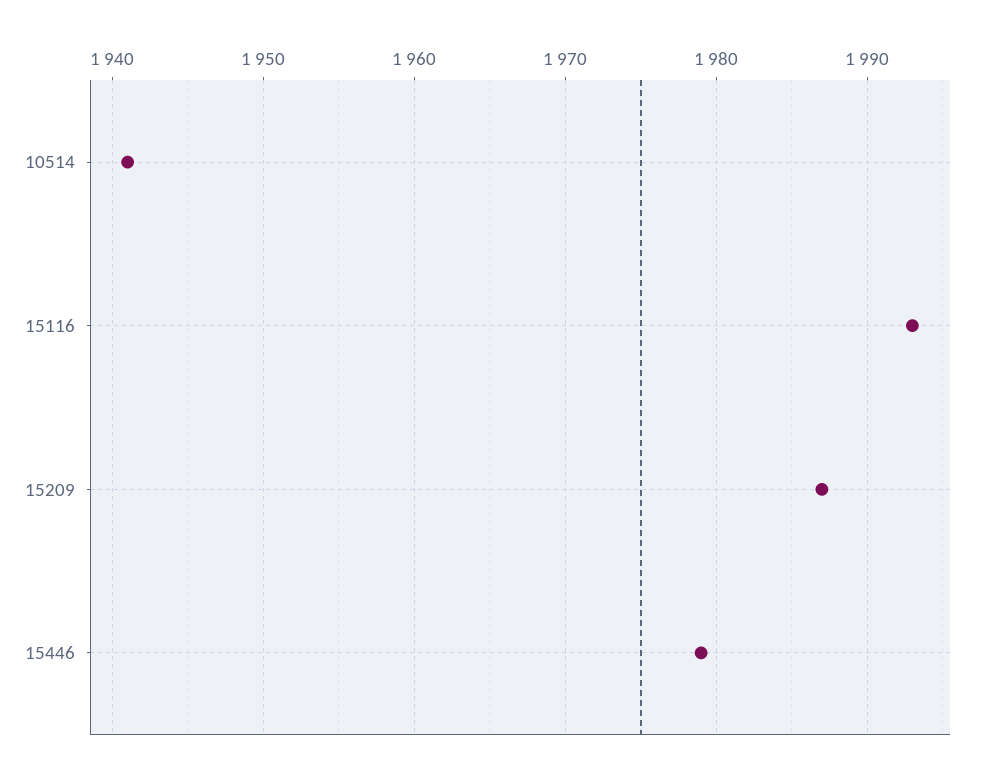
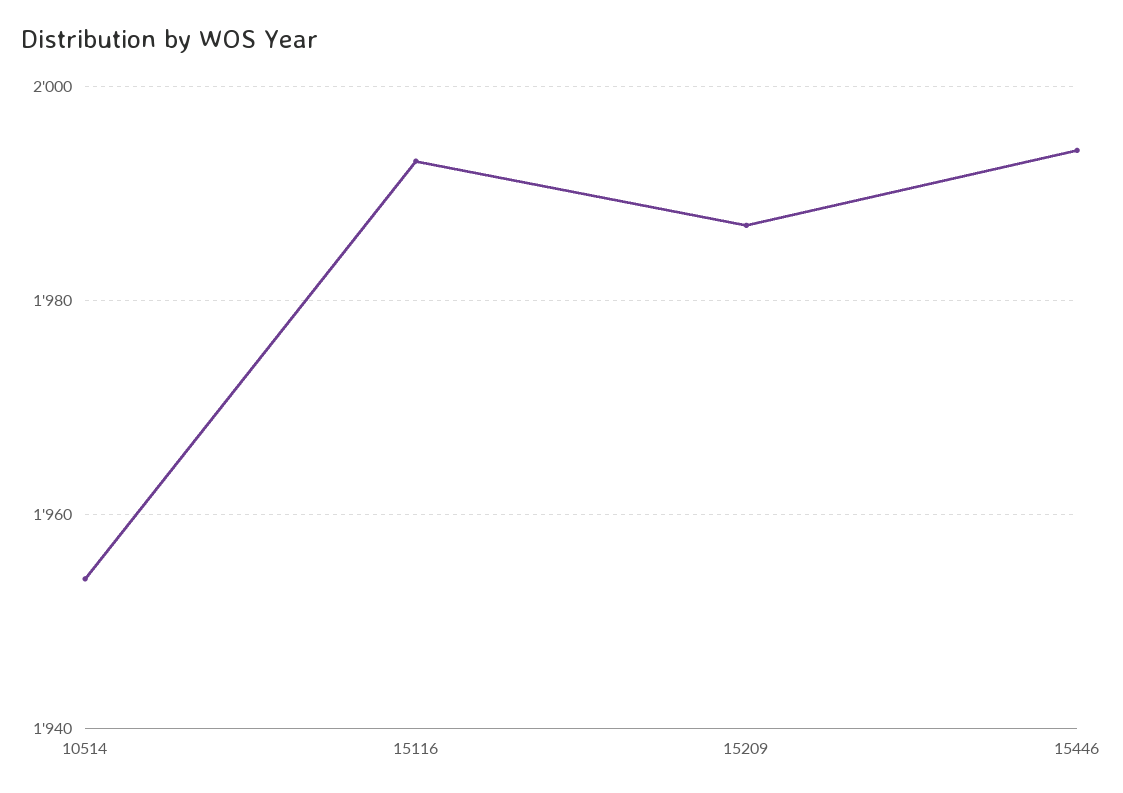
10514: 1941 -> 1955
15446: 1979 -> 1995

